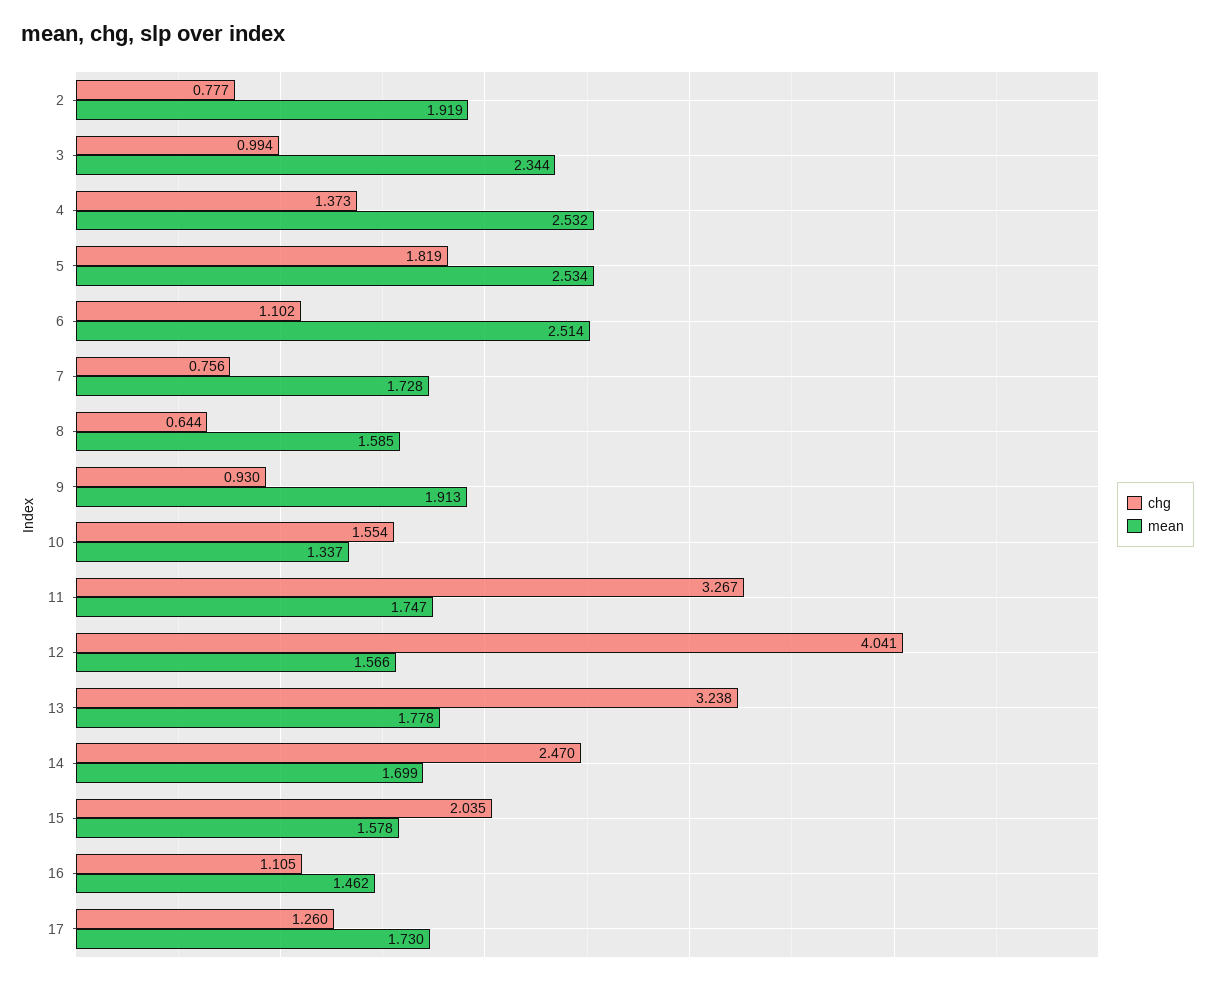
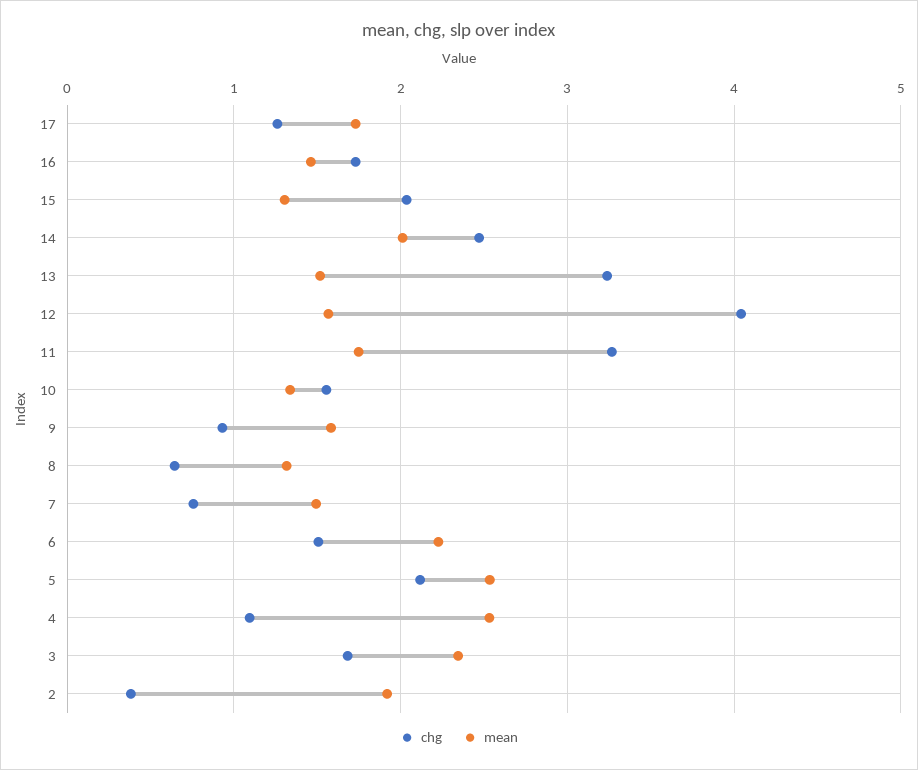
chg, 2: 0.777 -> 0.4
chg, 3: 0.994 -> 1.7
chg, 4: 1.373 -> 1.1
chg, 5: 1.819 -> 2.1
chg, 6: 1.102 -> 1.5
mean, 6: 2.514 -> 2.2
mean, 7: 1.728 -> 1.5
mean, 8: 1.585 -> 1.3
mean, 9: 1.913 -> 1.6
mean, 13: 1.778 -> 1.5
mean, 14: 1.699 -> 2
mean, 15: 1.578 -> 1.3
chg, 16: 1.105 -> 1.7

